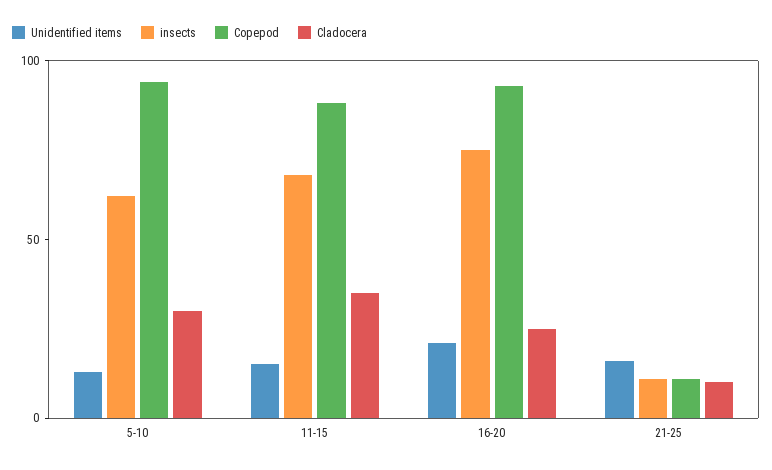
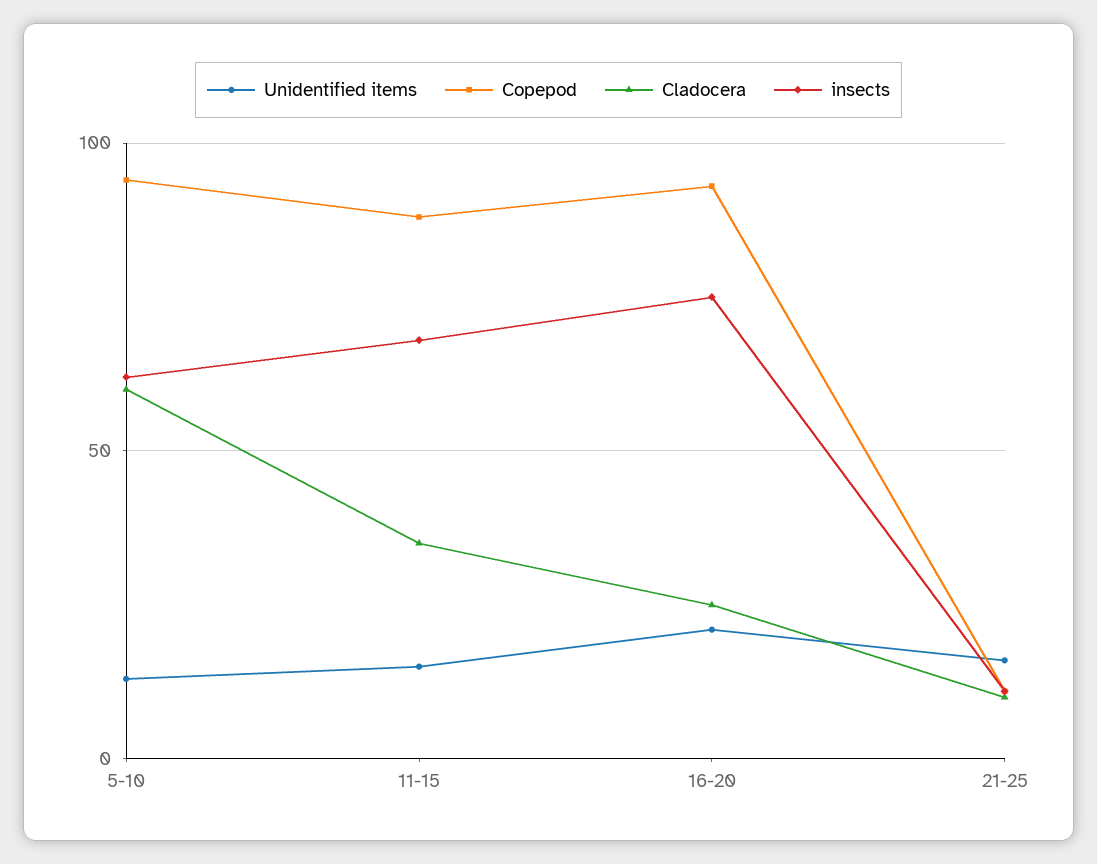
Cladocera, 5-10: 30 -> 60

